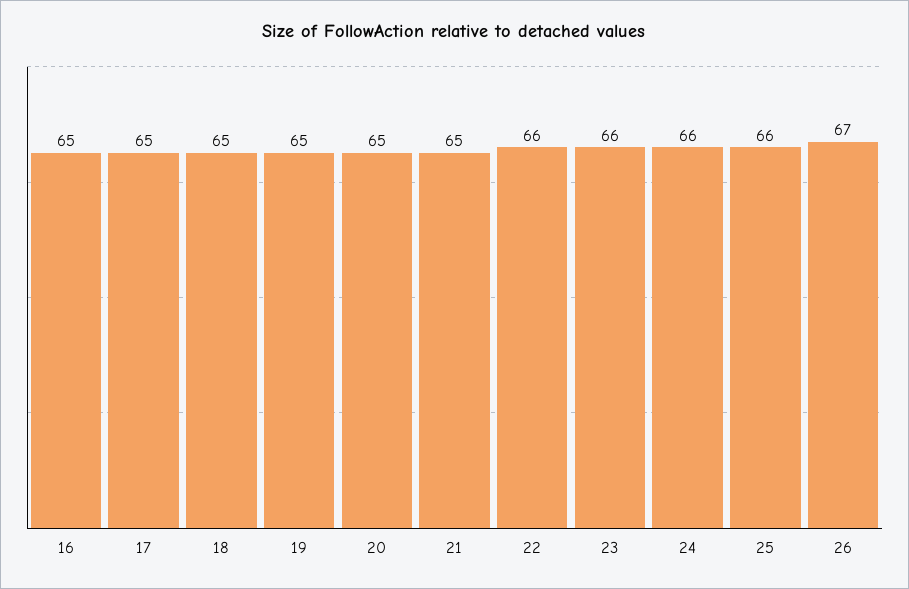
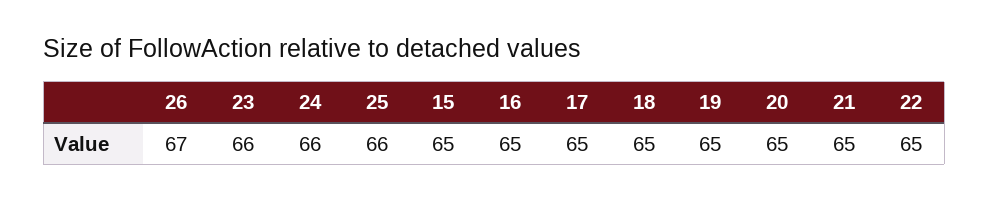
22: 66 -> 65
15: none -> 65

